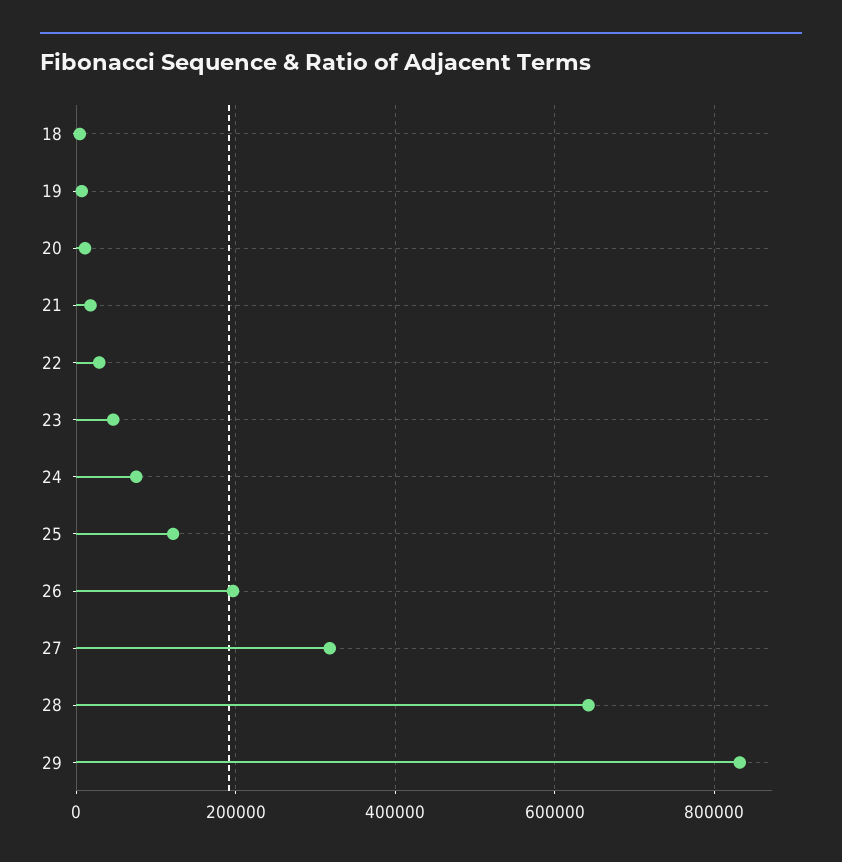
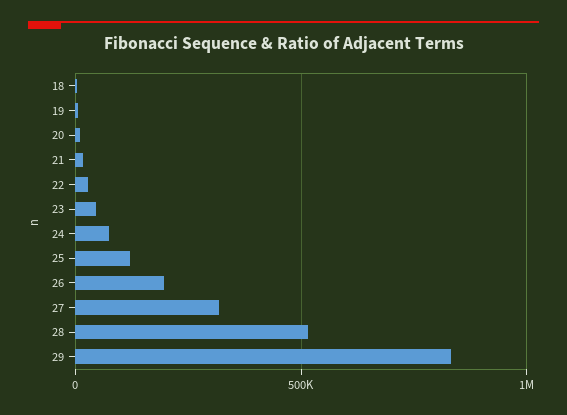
28: 640000 -> 500000

